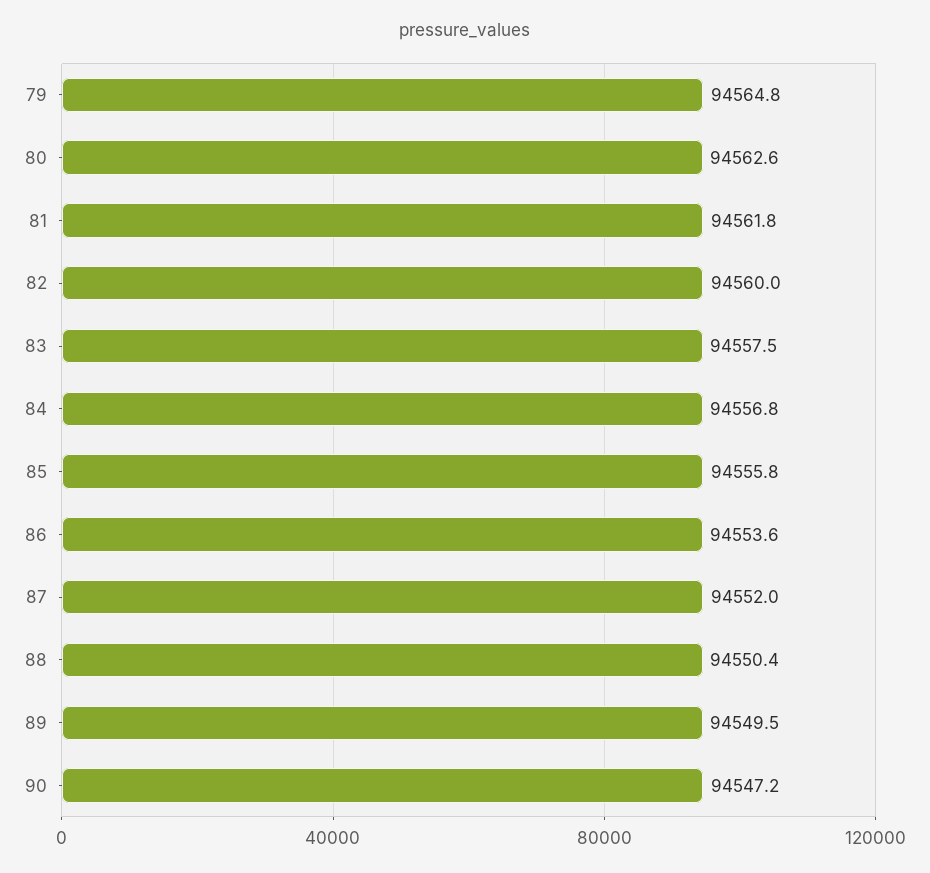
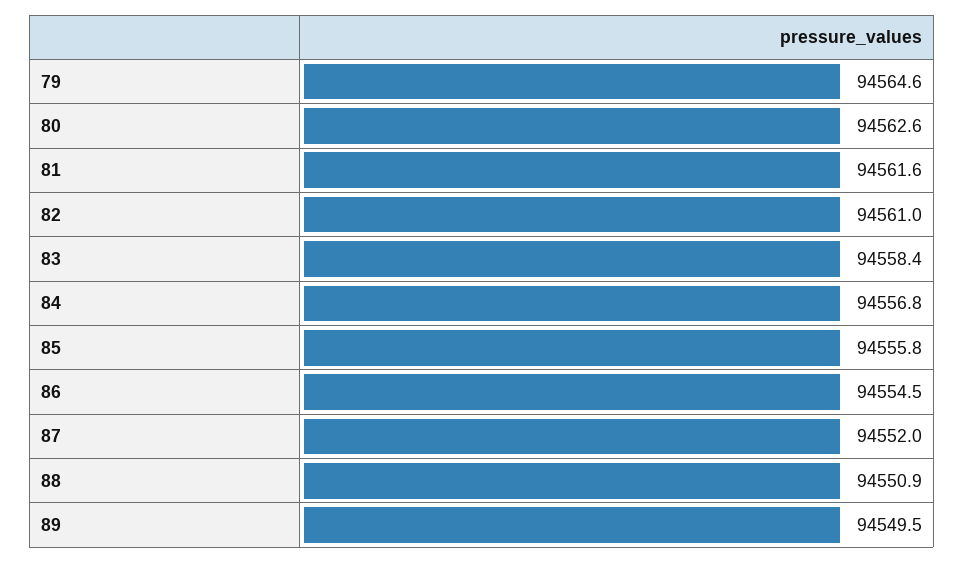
79: 94564.8 -> 94564.6
81: 94561.8 -> 94561.6
82: 94560 -> 94561
83: 94557.5 -> 94558.4
86: 94553.6 -> 94554.5
88: 94550.4 -> 94550.9
90: 94547.2 -> none

